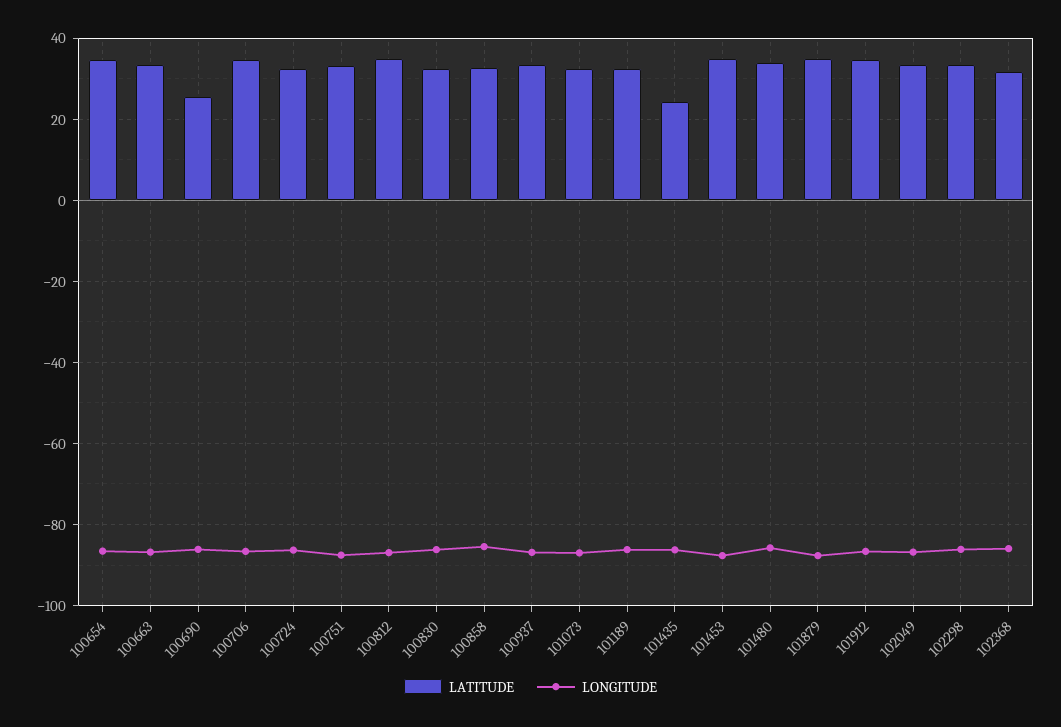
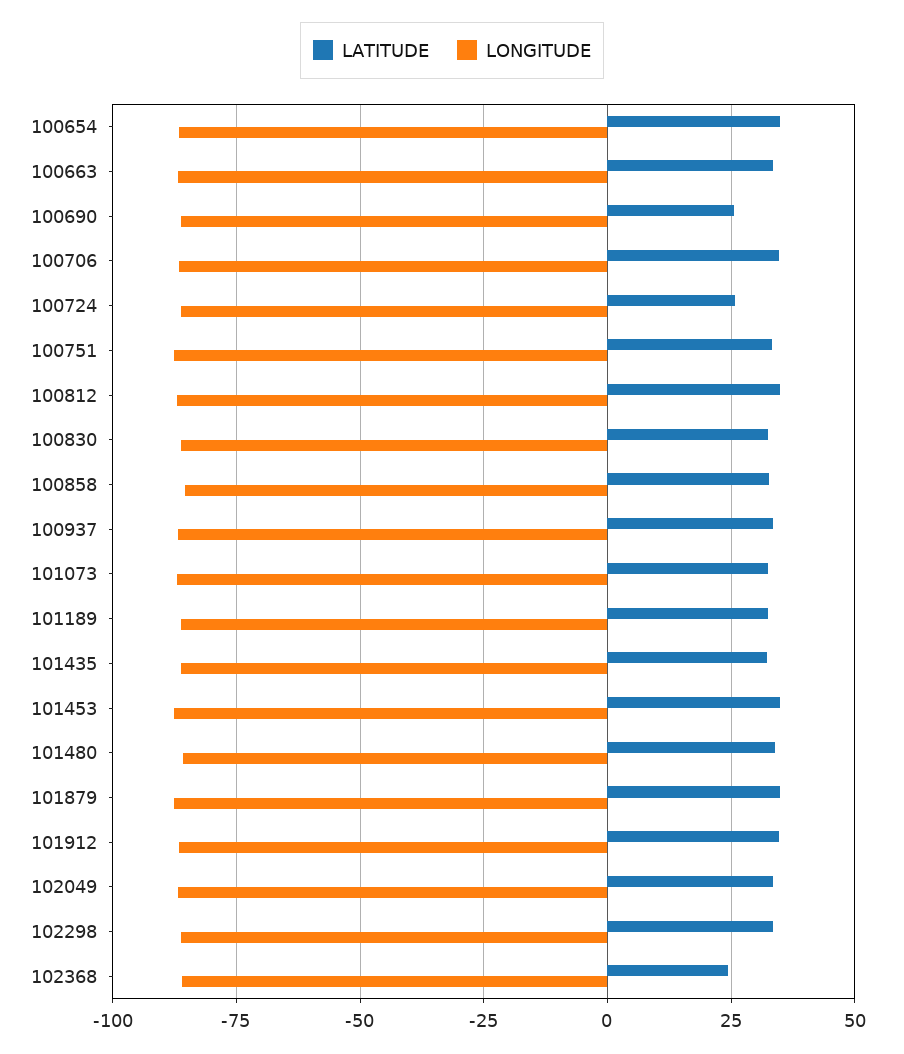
LATITUDE, 100724: 32 -> 25
LATITUDE, 101435: 24 -> 32.5
LATITUDE, 102368: 32 -> 25

